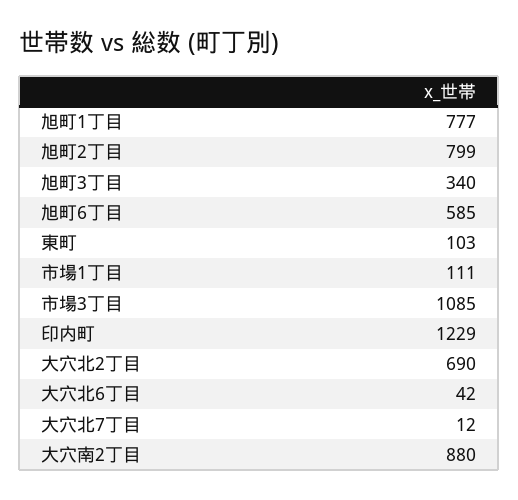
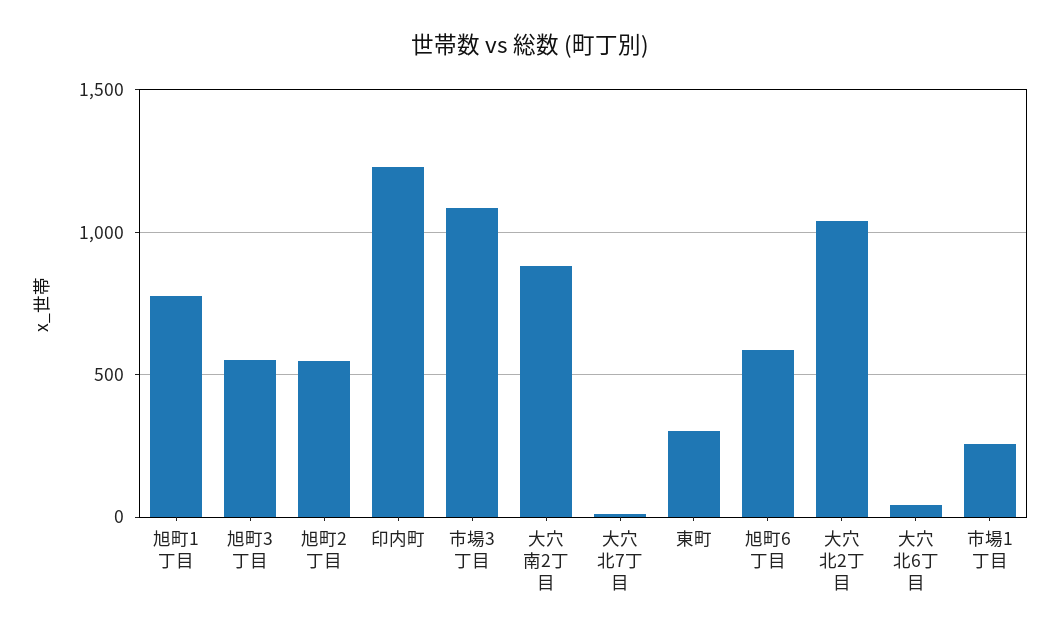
旭町2丁目: 799 -> 550
旭町3丁目: 340 -> 550
東町: 103 -> 300
市場1丁目: 111 -> 250
大穴北2丁目: 690 -> 1050

